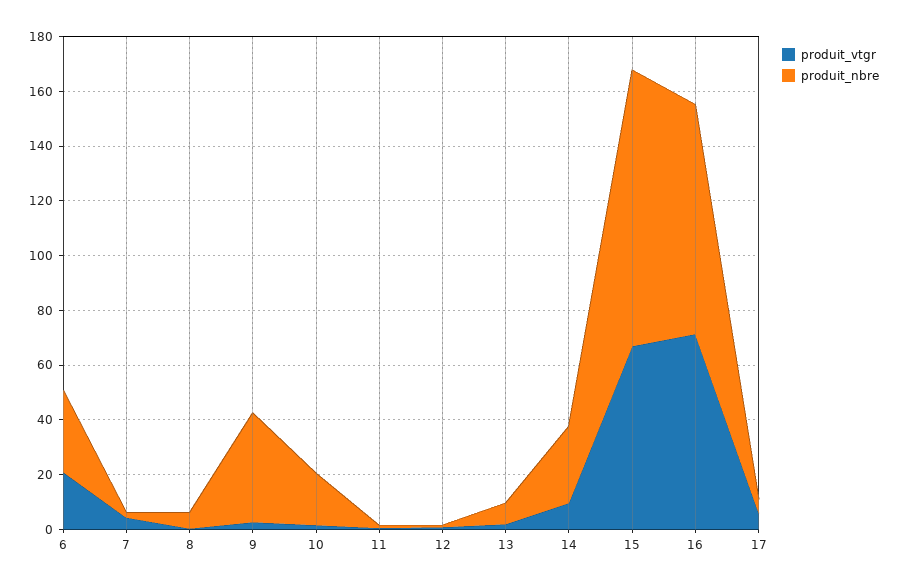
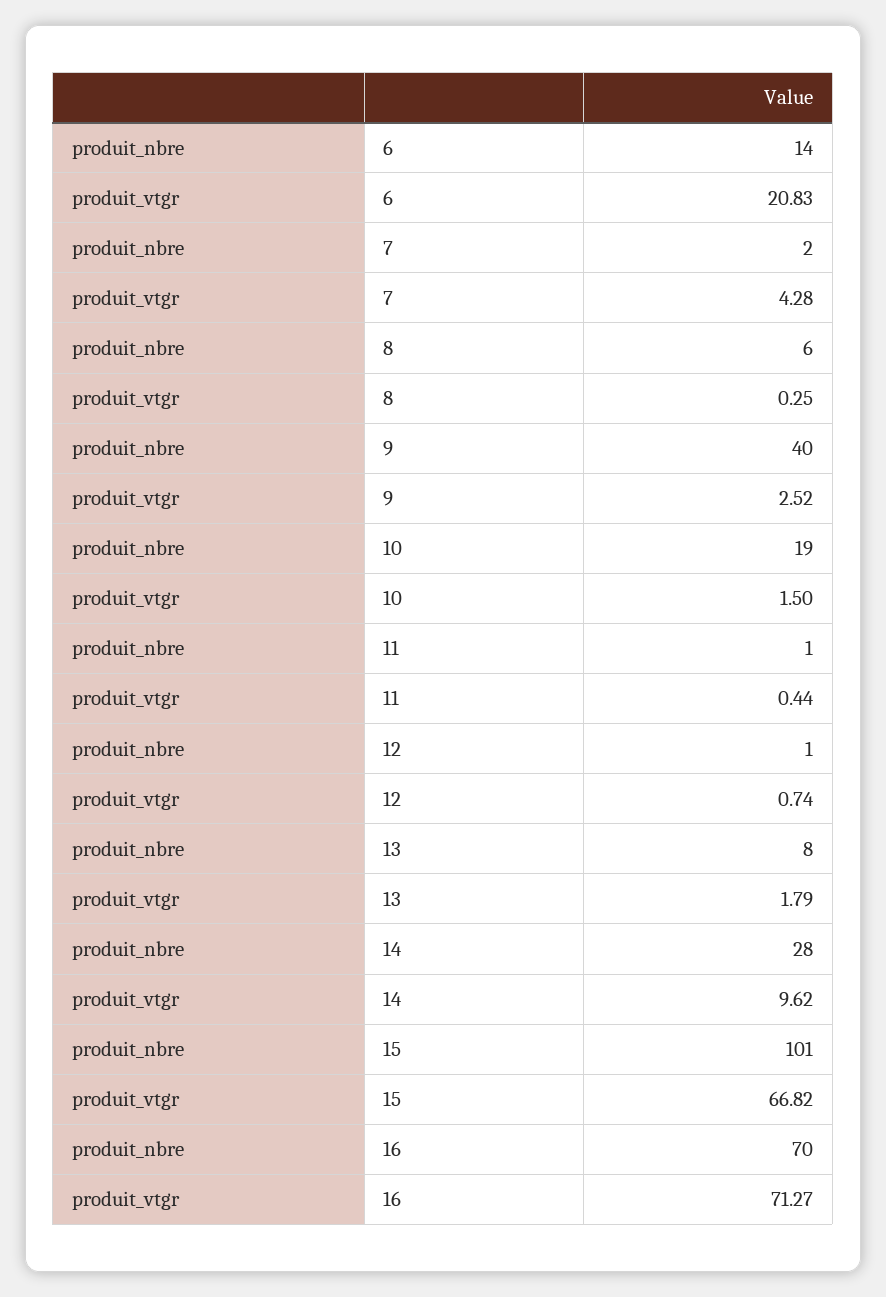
produit_nbre, 6: 30 -> 14
produit_nbre, 16: 85 -> 70
produit_vtgr, 17: 5 -> none
produit_nbre, 17: 5 -> none

